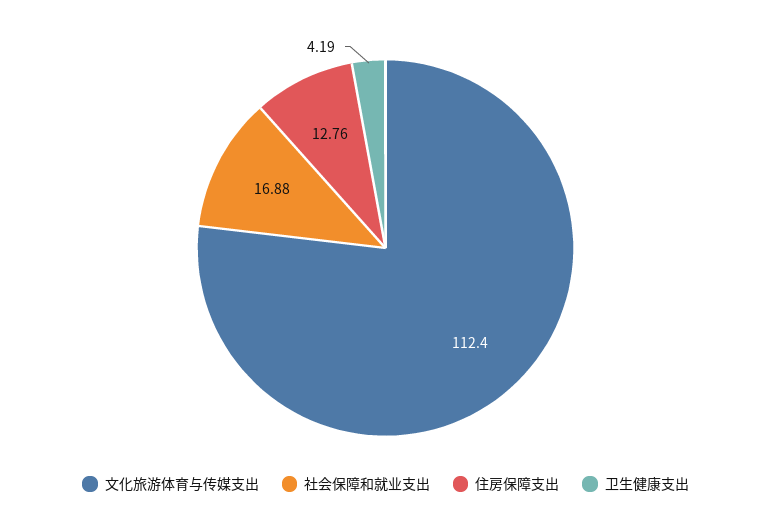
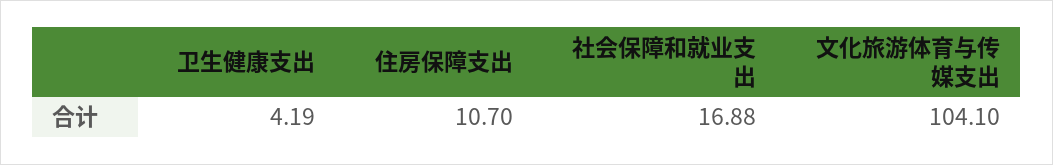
文化旅游体育与传媒支出: 112.4 -> 104.1
住房保障支出: 12.76 -> 10.7

